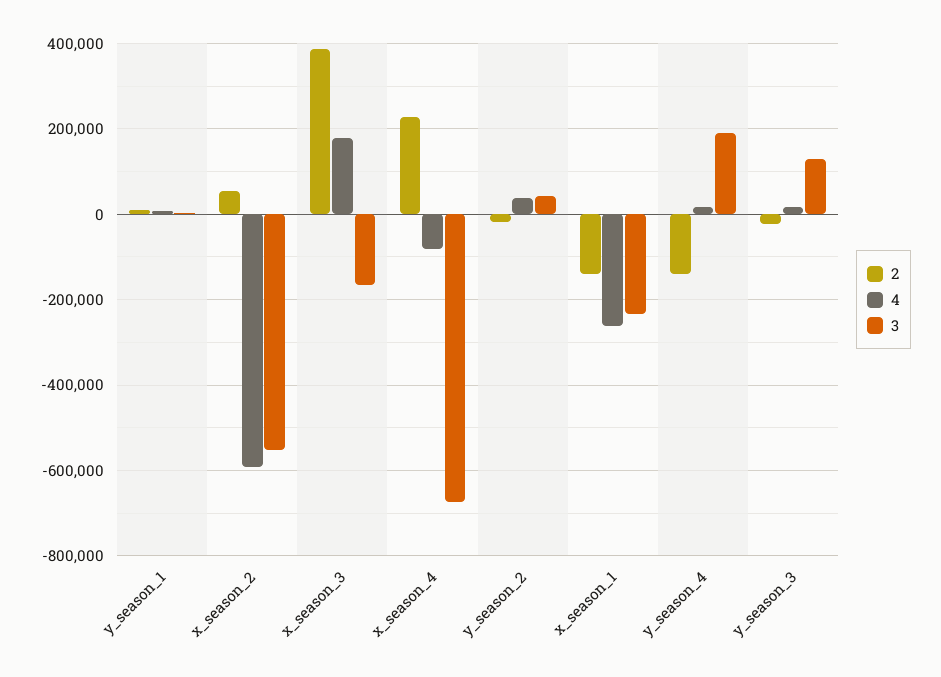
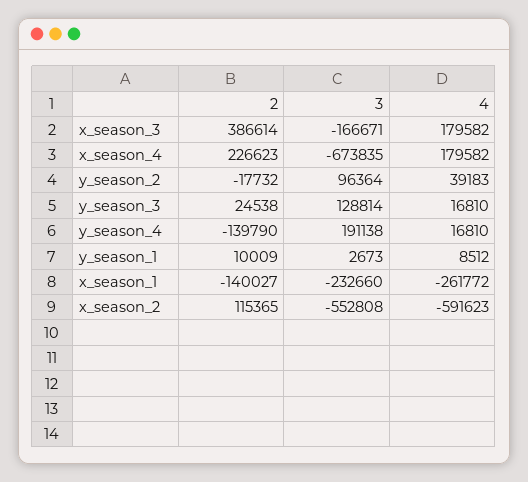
2, x_season_2: 60000 -> 115365
4, x_season_4: -80000 -> 179582
3, y_season_2: 40000 -> 96364
2, y_season_3: -20000 -> 24538

